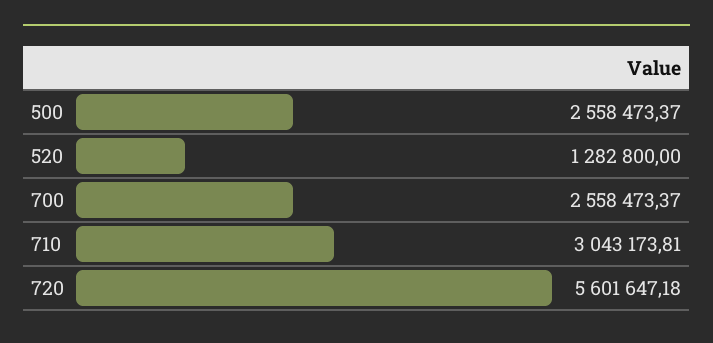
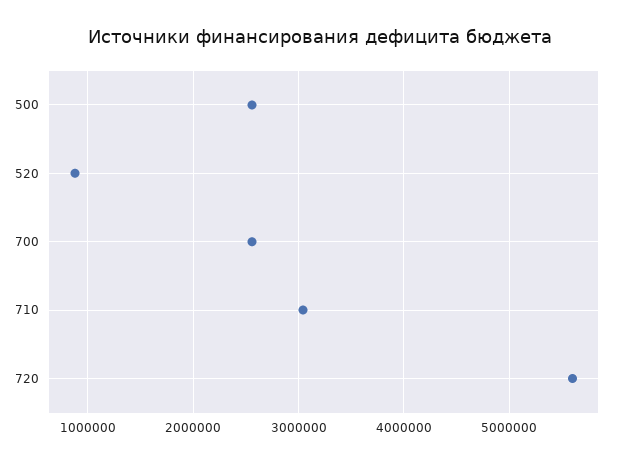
520: 1282800 -> 900000

